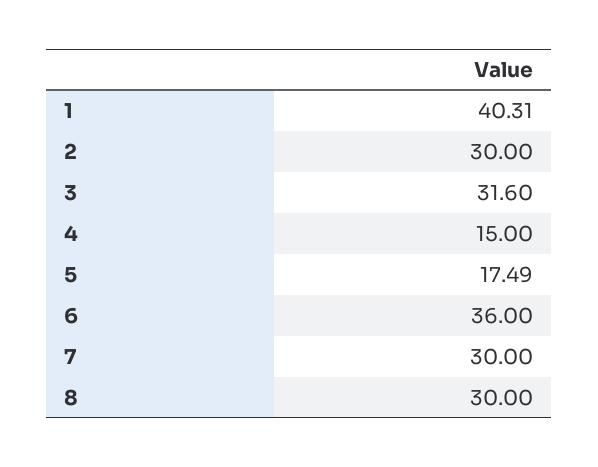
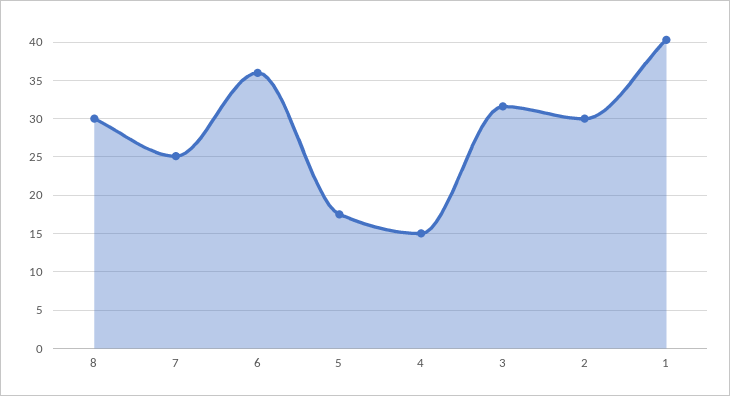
7: 30 -> 25

